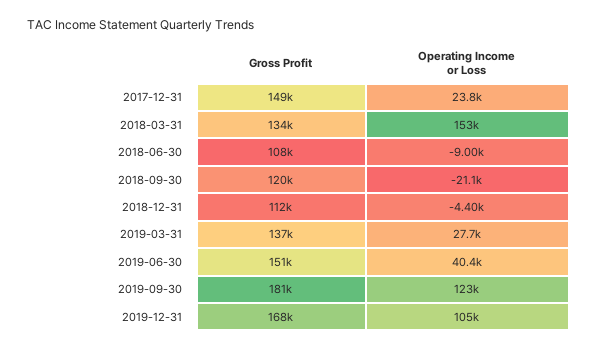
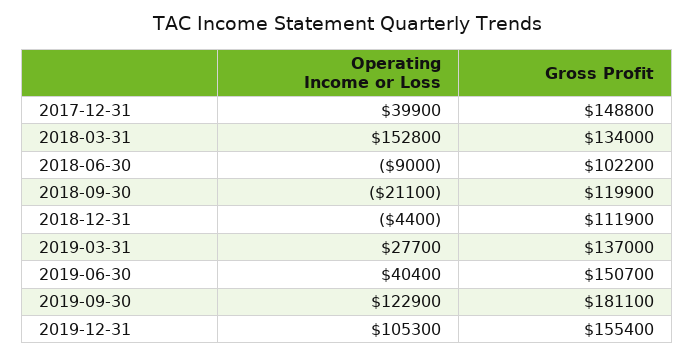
Operating Income or Loss, 2017-12-31: 23800 -> 39900
Gross Profit, 2018-06-30: 108000 -> 102200
Gross Profit, 2019-12-31: 168000 -> 155400

